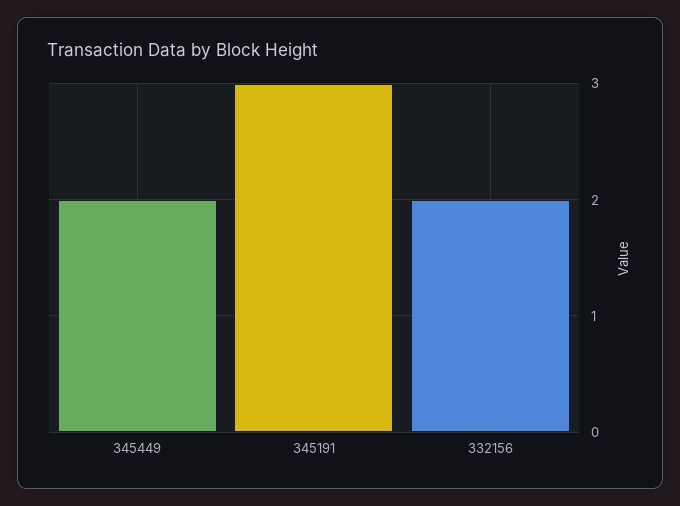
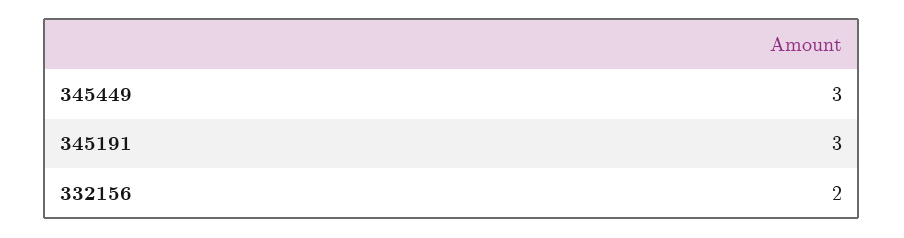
345449: 2 -> 3

